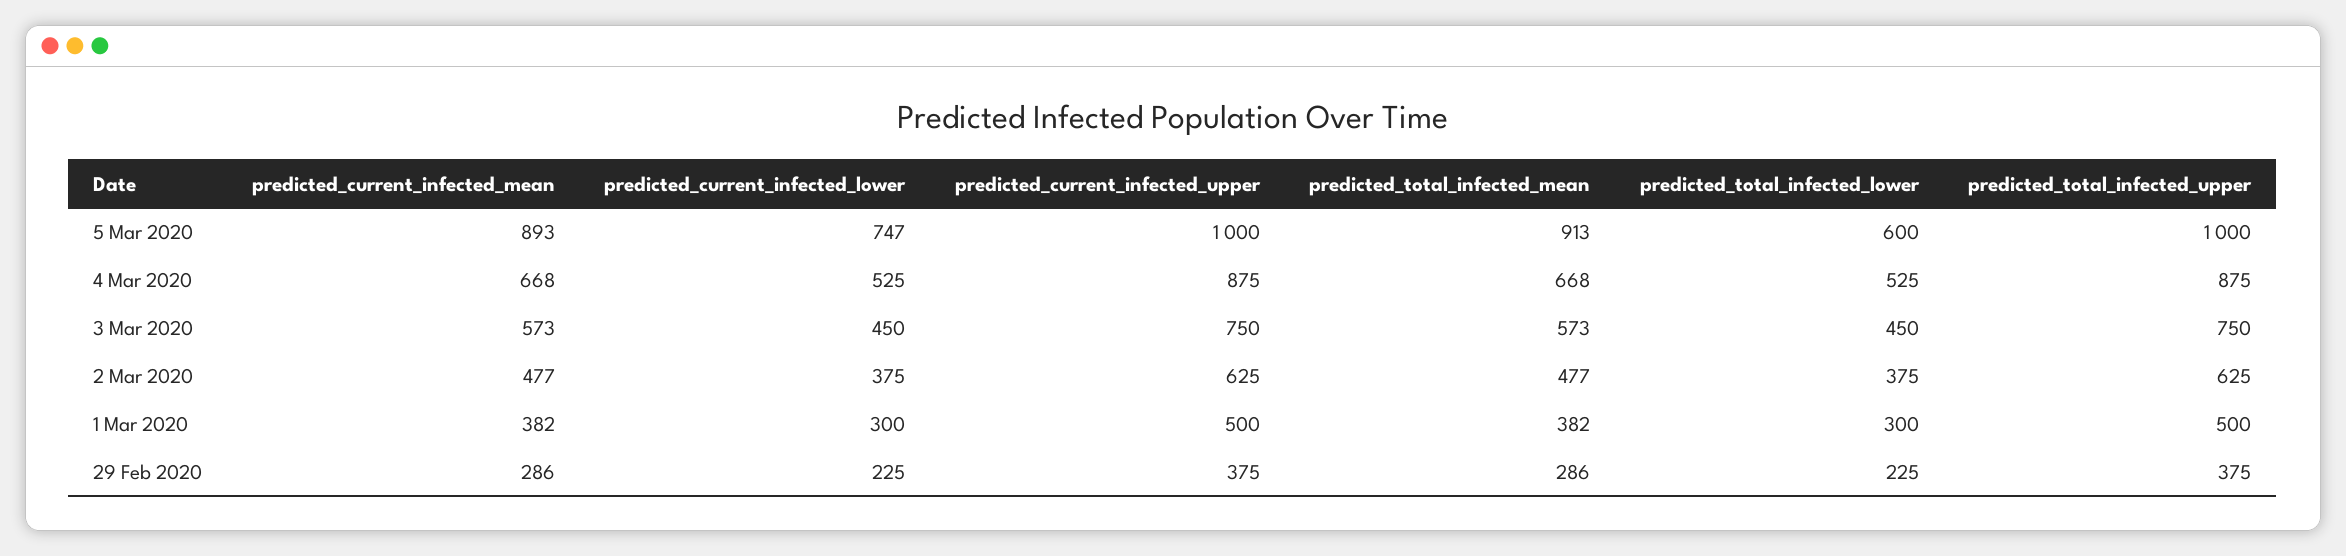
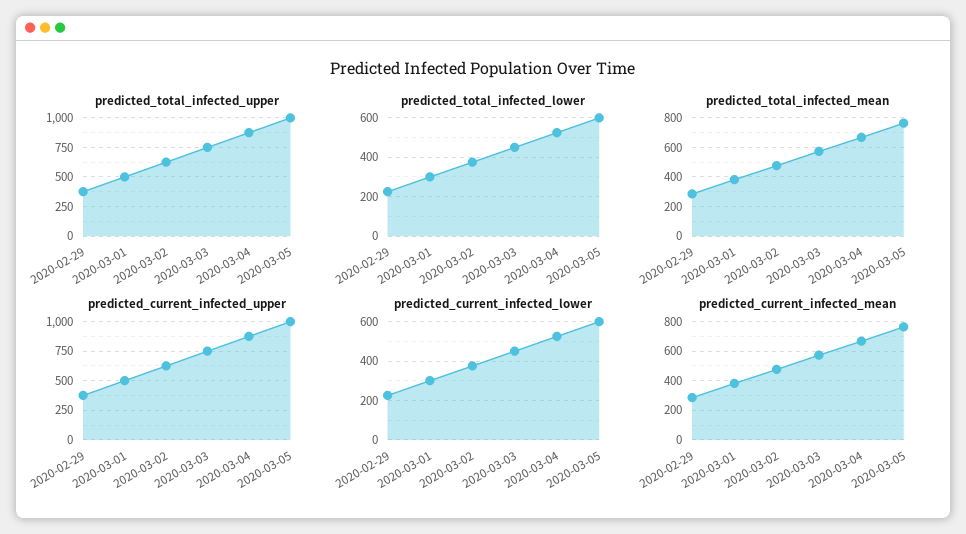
predicted_current_infected_mean, 5 Mar 2020: 893 -> 750
predicted_current_infected_lower, 5 Mar 2020: 747 -> 600
predicted_total_infected_mean, 5 Mar 2020: 913 -> 750

